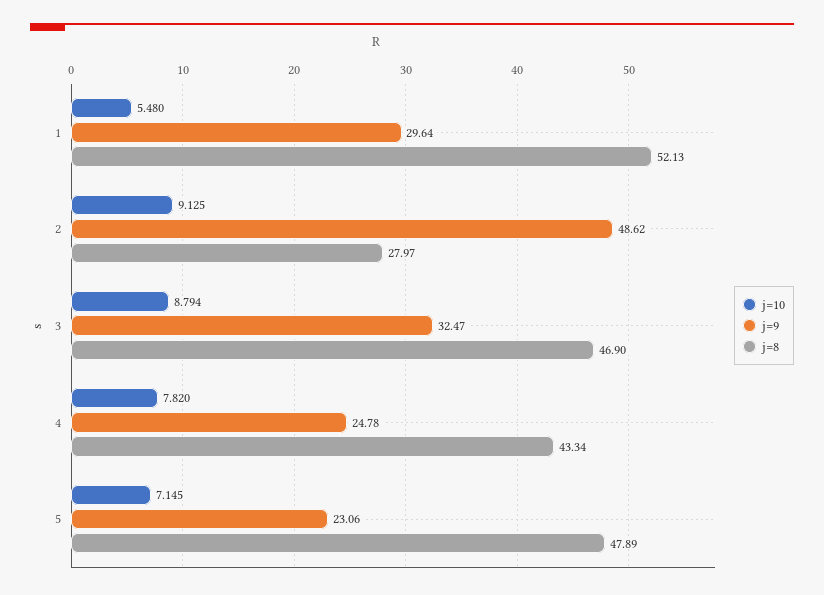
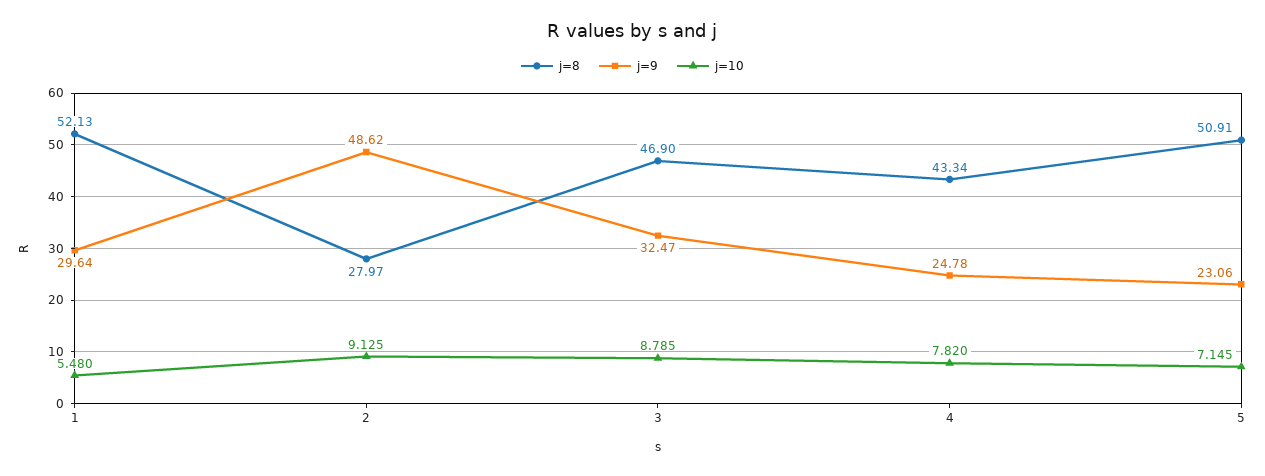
j=10, 3: 8.794 -> 8.785
j=8, 5: 47.89 -> 50.91

